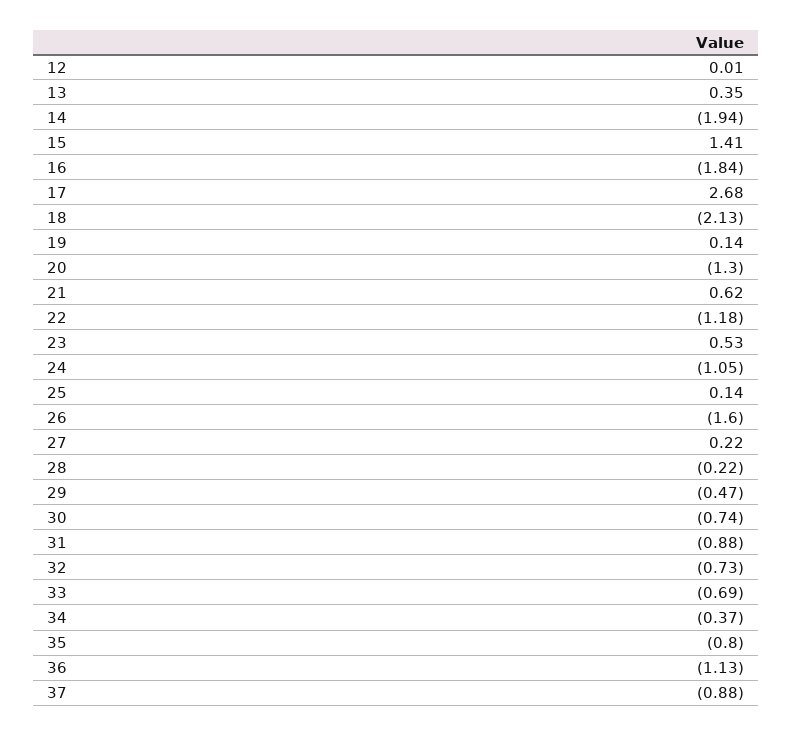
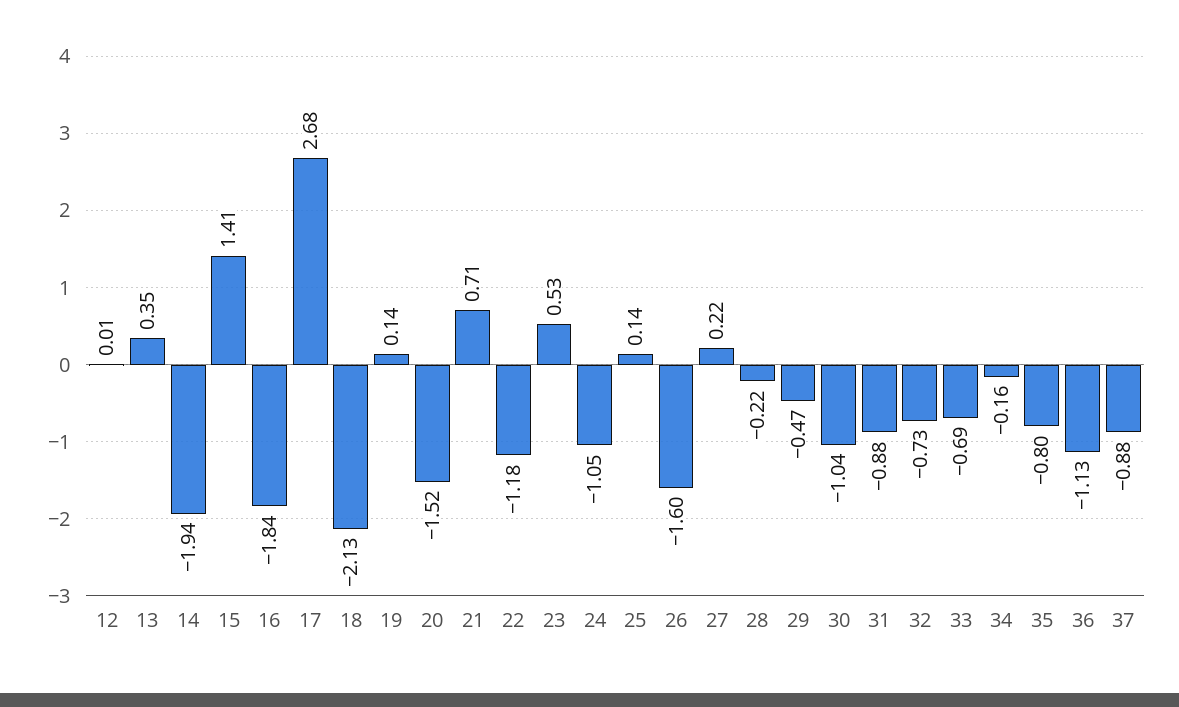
20: -1.3 -> -1.52
21: 0.62 -> 0.71
30: -0.74 -> -1.04
34: -0.37 -> -0.16

